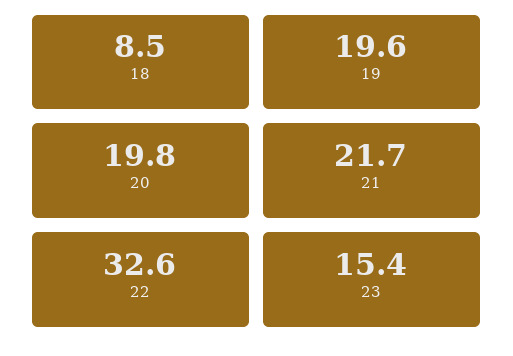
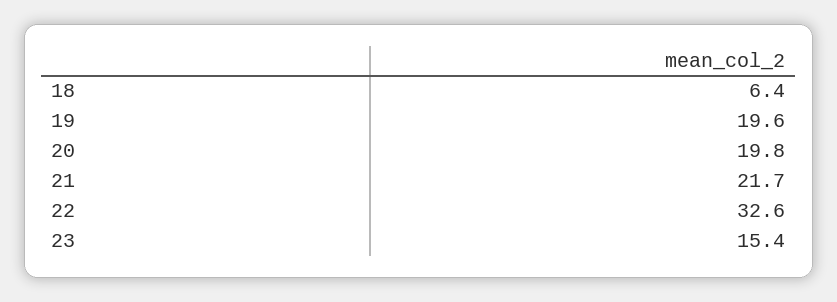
18: 8.5 -> 6.4

